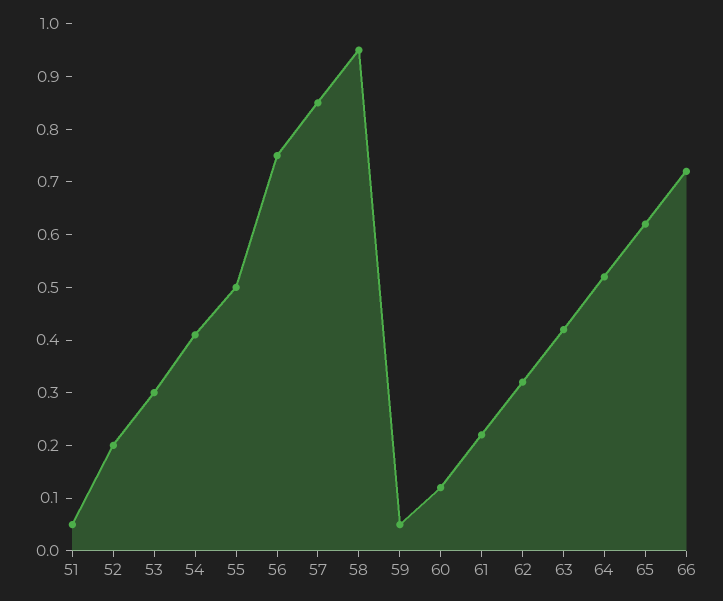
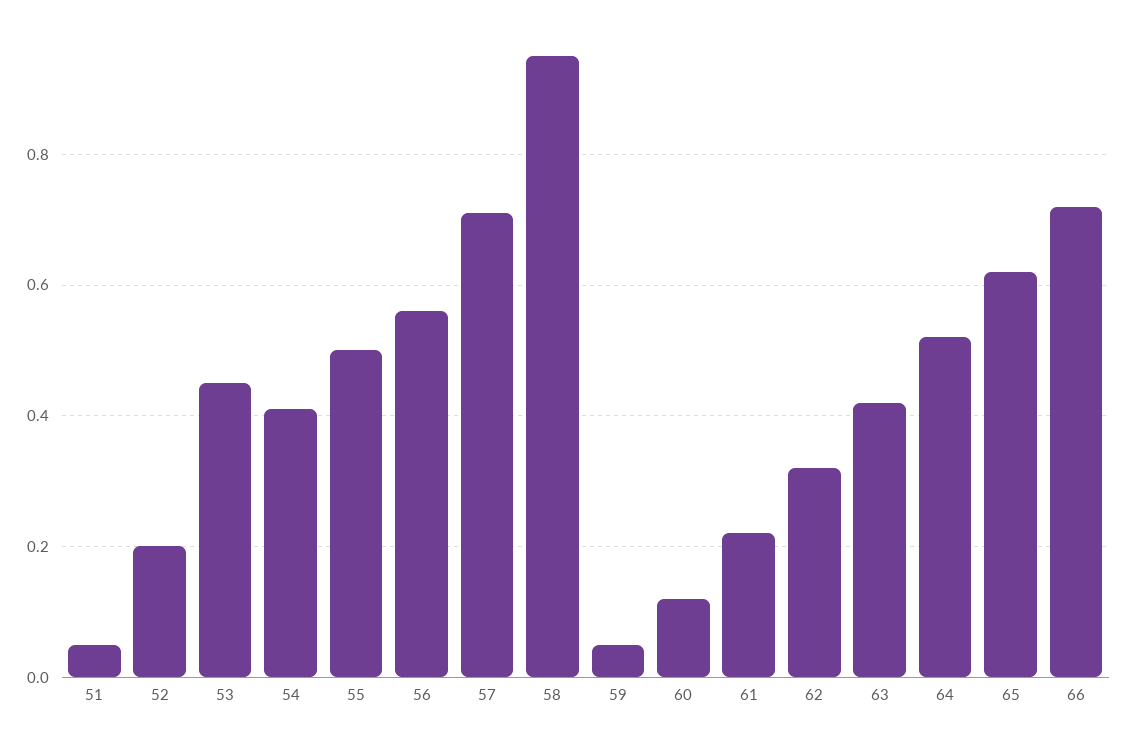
53: 0.3 -> 0.45
56: 0.75 -> 0.55
57: 0.85 -> 0.7

